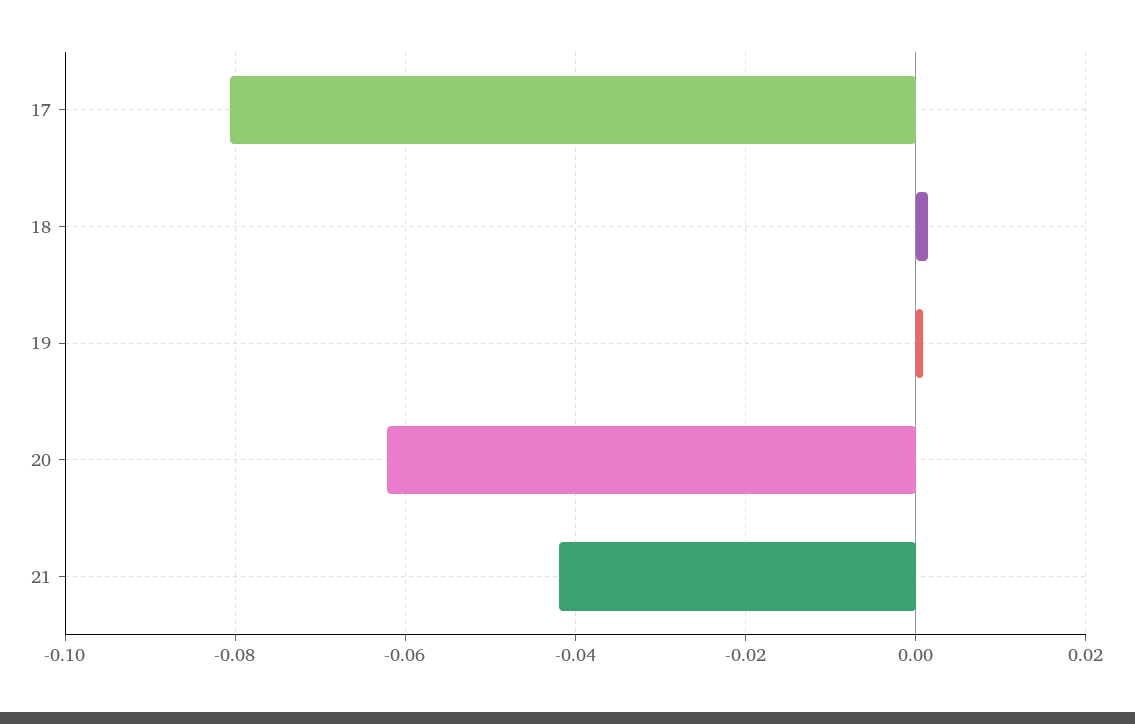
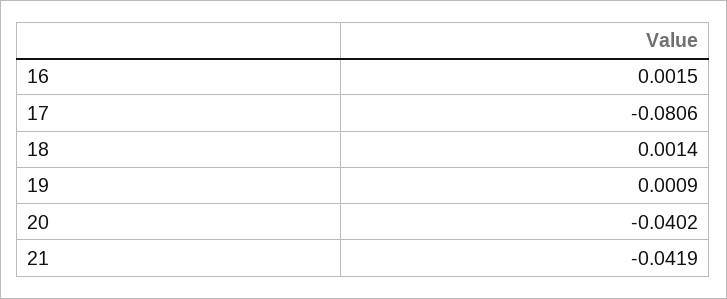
20: -0.062 -> -0.0402
16: none -> 0.0015

